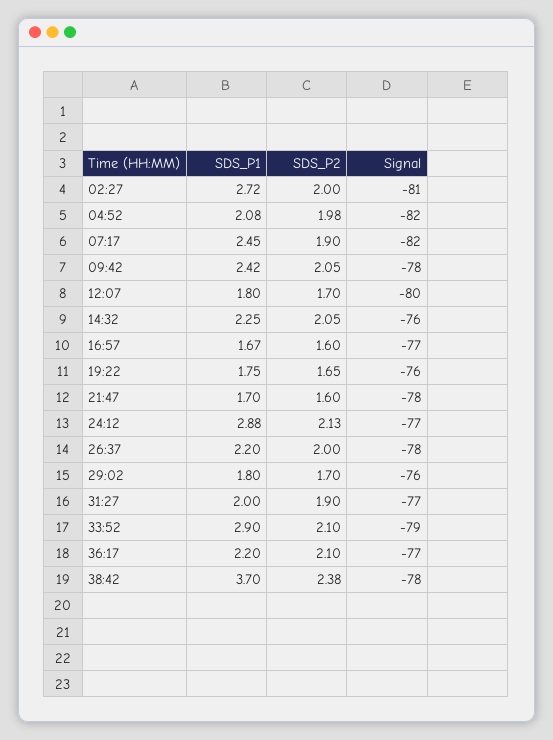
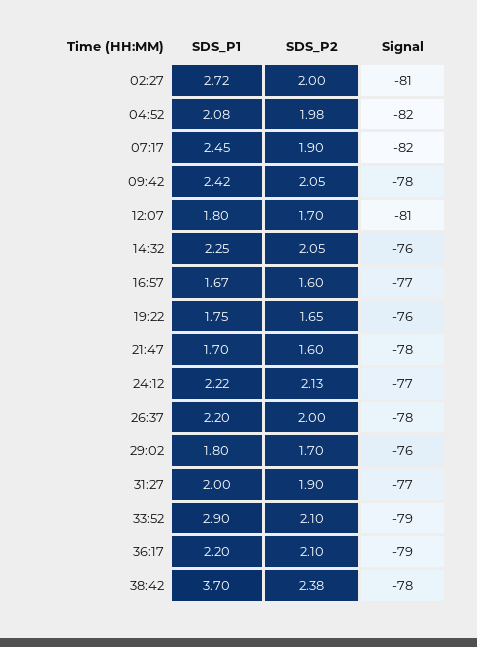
Signal, 12:07: -80 -> -81
SDS_P1, 24:12: 2.88 -> 2.22
Signal, 36:17: -77 -> -79

